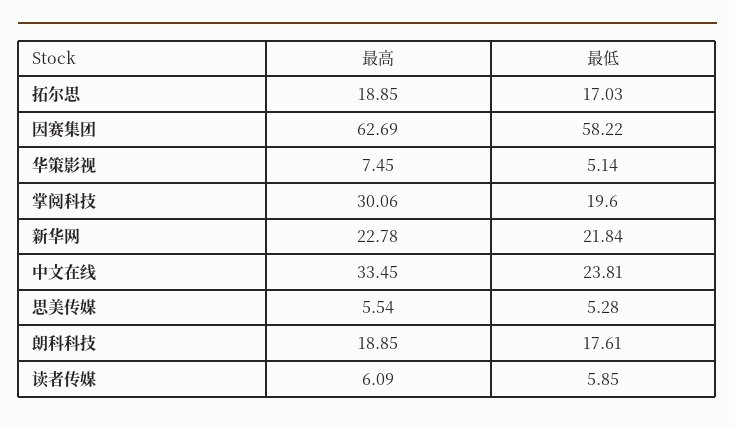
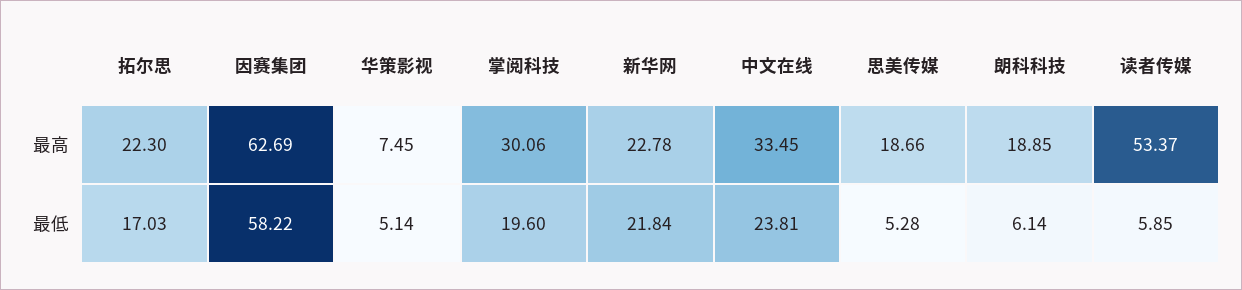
最高, 拓尔思: 18.85 -> 22.3
最高, 思美传媒: 5.54 -> 18.66
最低, 朗科科技: 17.61 -> 6.14
最高, 读者传媒: 6.09 -> 53.37

